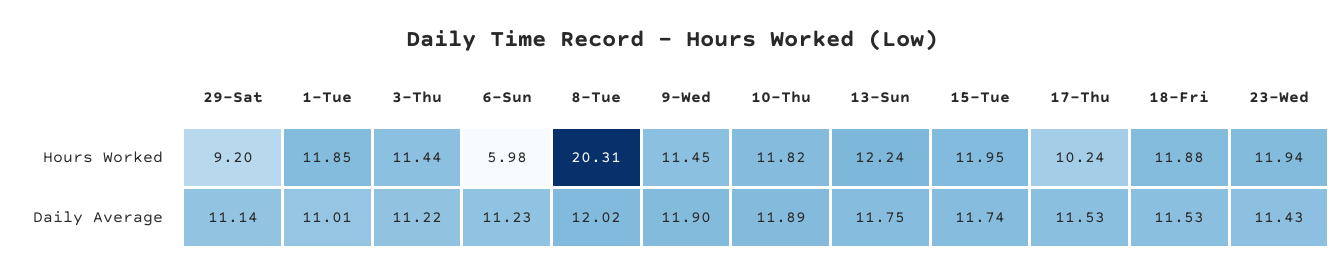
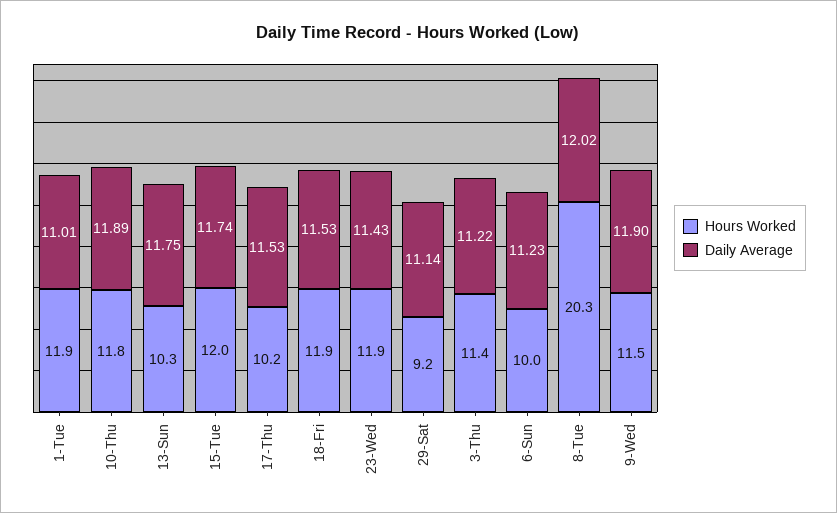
Hours Worked, 6-Sun: 5.98 -> 10
Hours Worked, 13-Sun: 12.24 -> 10.3

